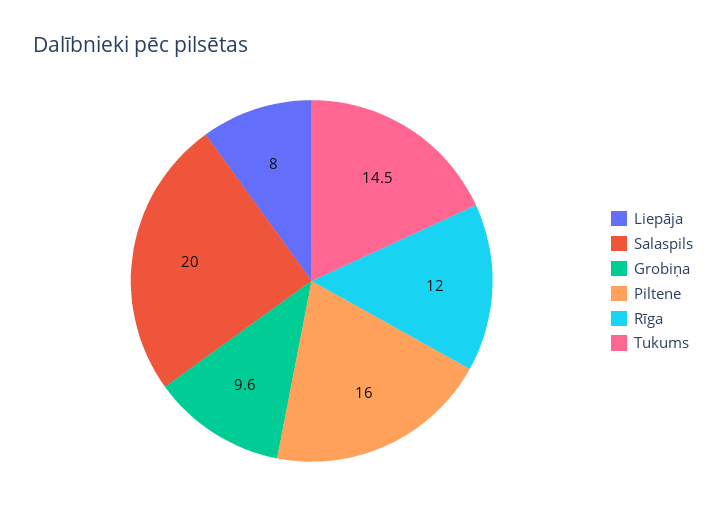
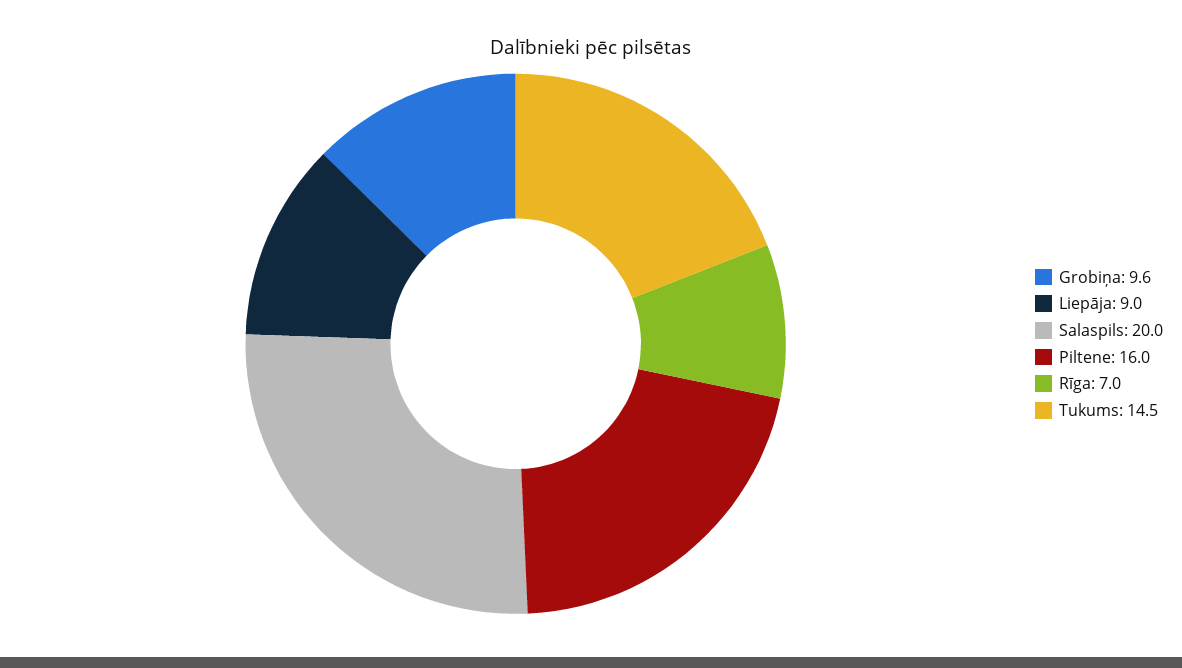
Liepāja: 8 -> 9
Rīga: 12 -> 7

